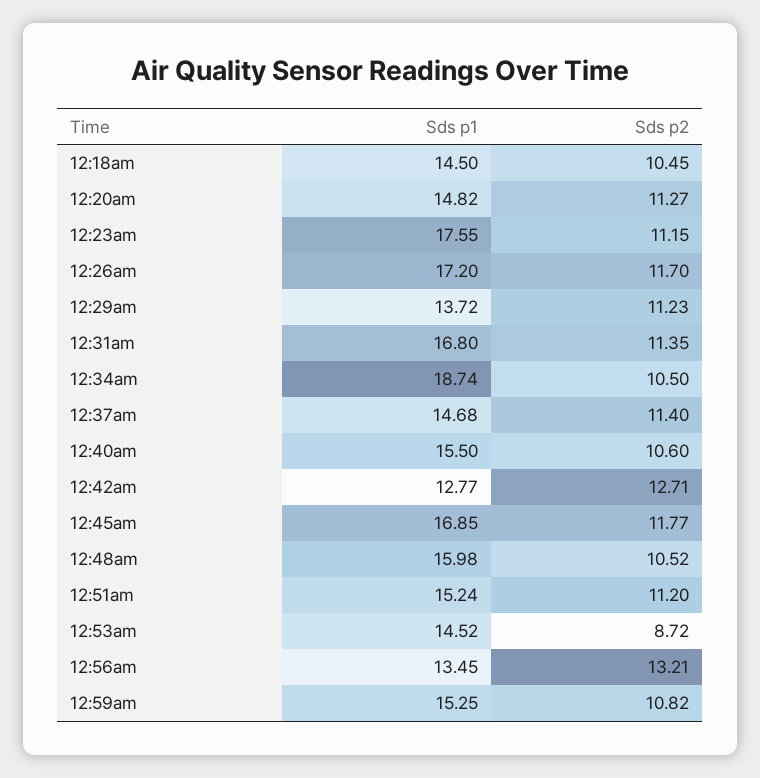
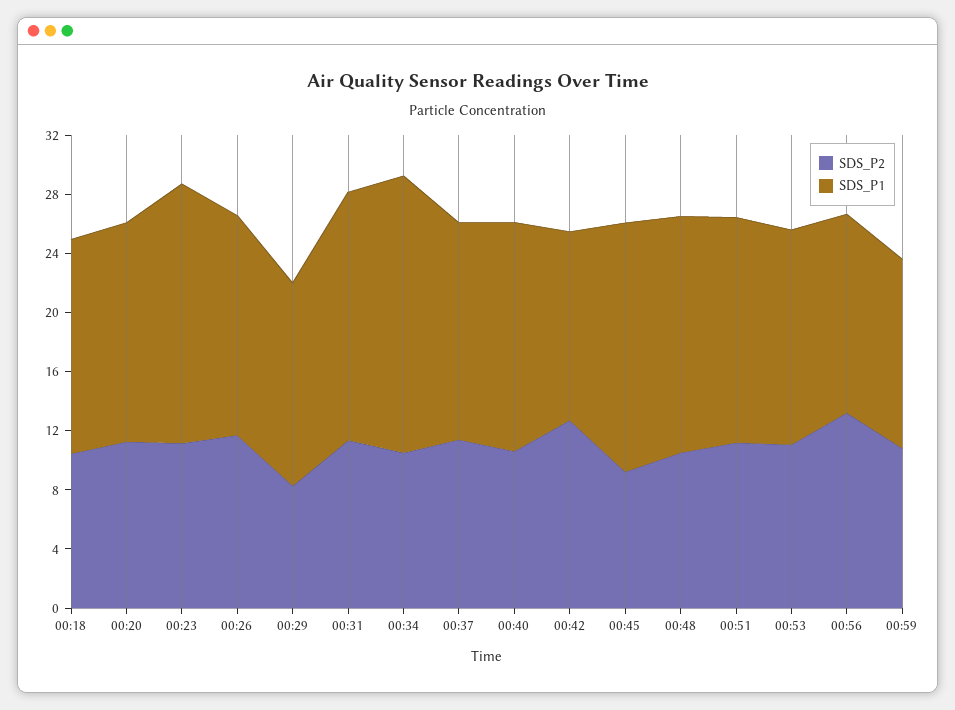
Sds p1, 12:26am: 17.2 -> 15
Sds p2, 12:29am: 11.23 -> 8
Sds p2, 12:45am: 11.77 -> 9
Sds p2, 12:53am: 8.72 -> 11
Sds p1, 12:59am: 15.25 -> 13

